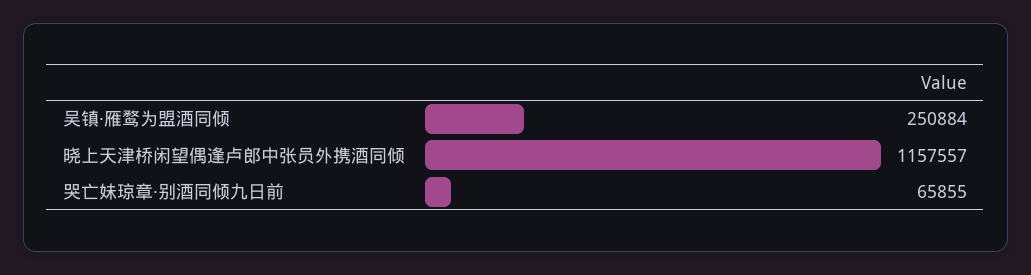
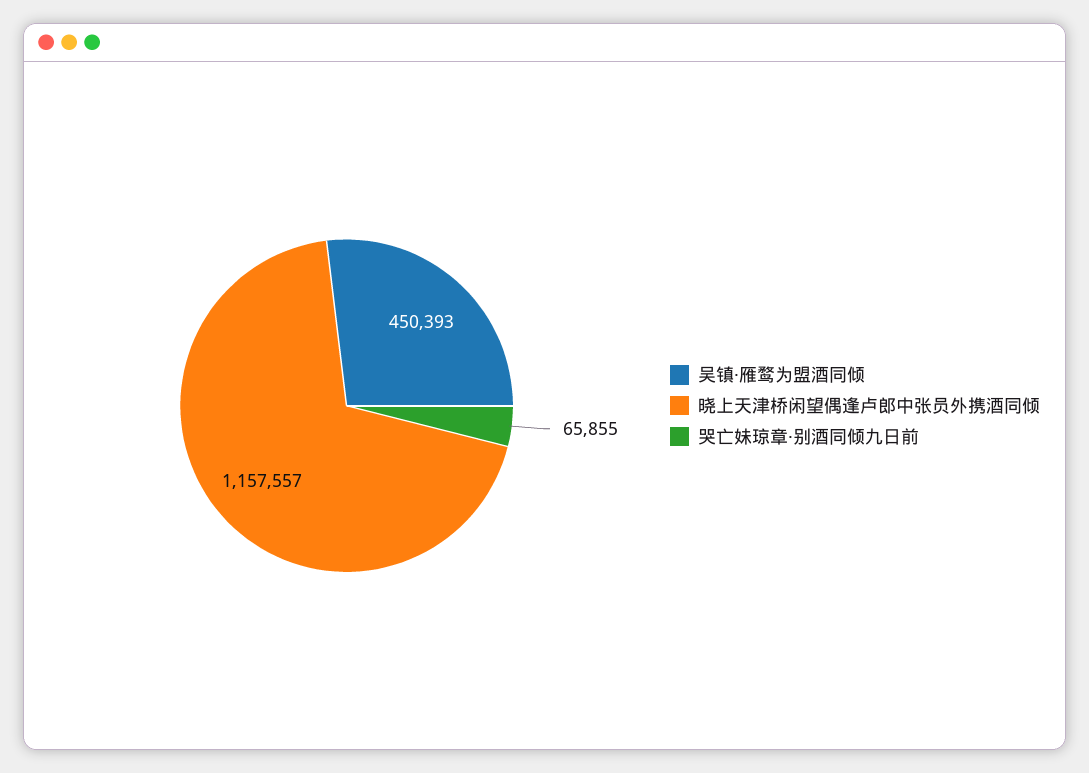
吴镇·雁鹜为盟酒同倾: 250884 -> 450393

